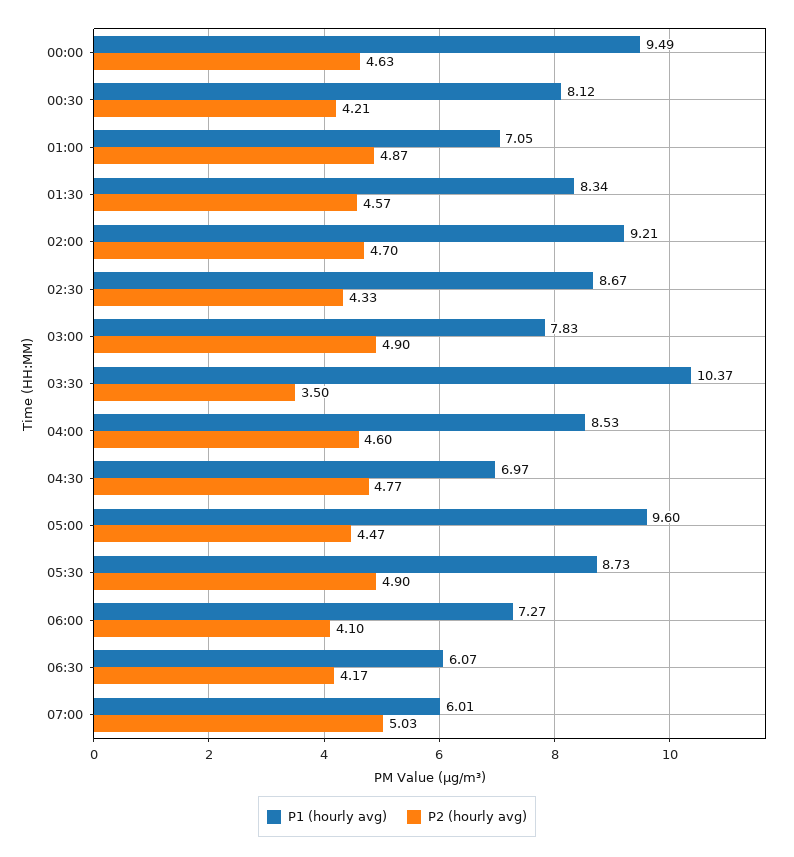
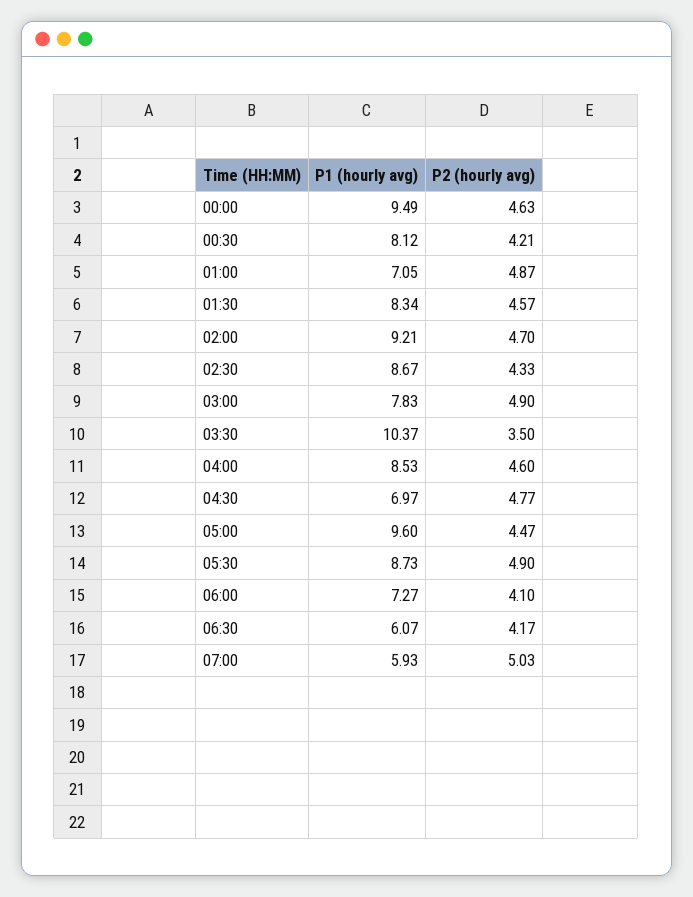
P1 (hourly avg), 07:00: 6.01 -> 5.93

